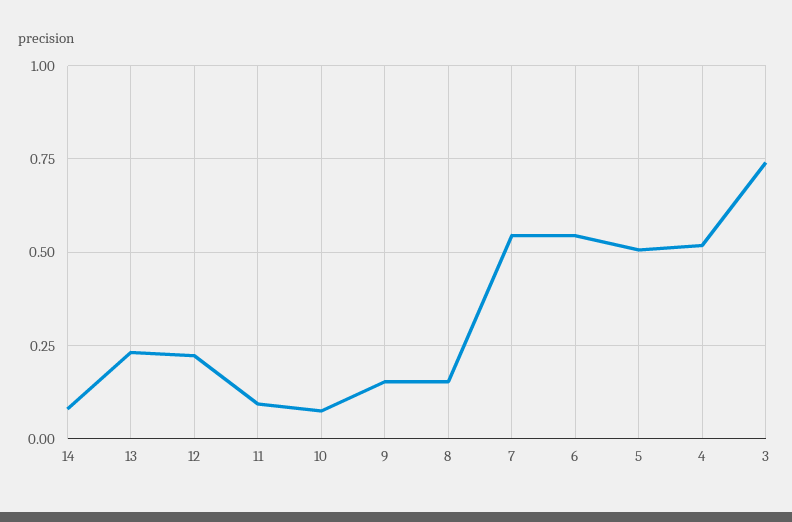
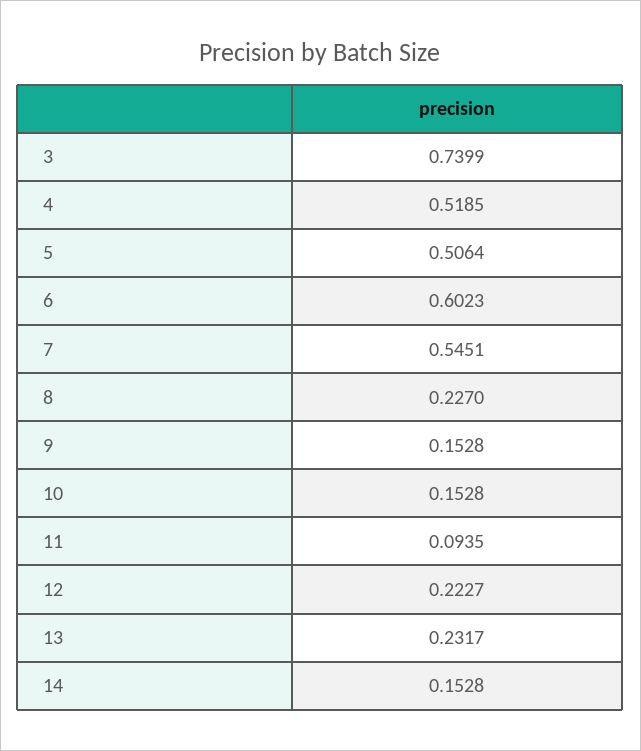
14: 0.075 -> 0.1528
10: 0.075 -> 0.1528
8: 0.15 -> 0.227
6: 0.55 -> 0.6023

